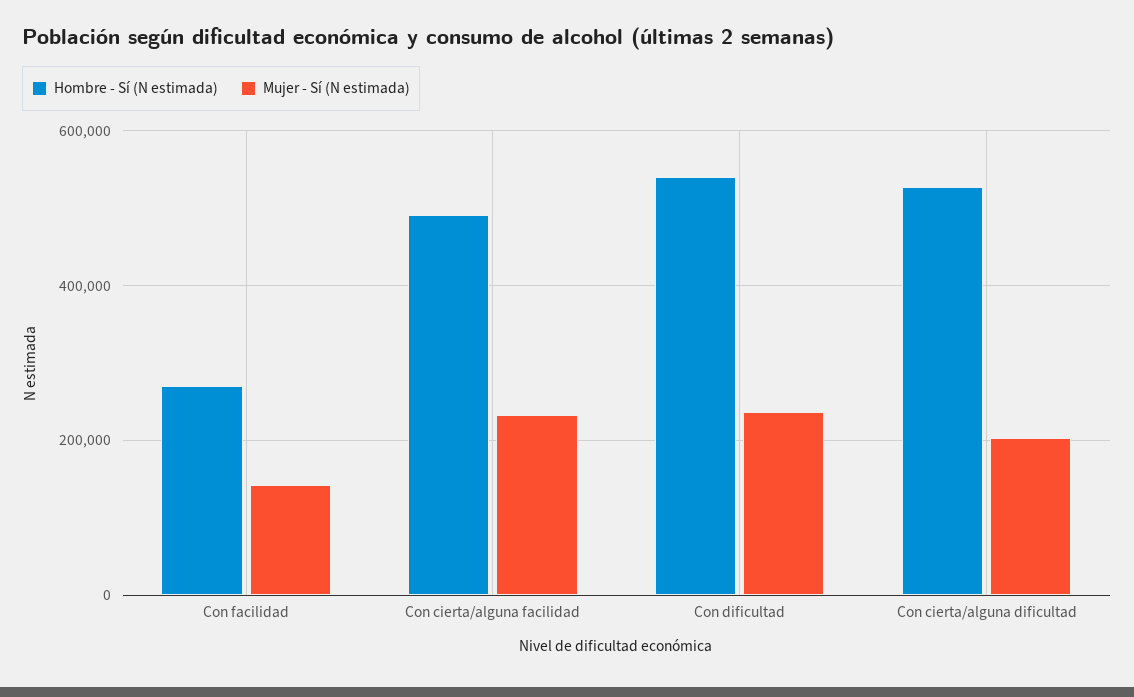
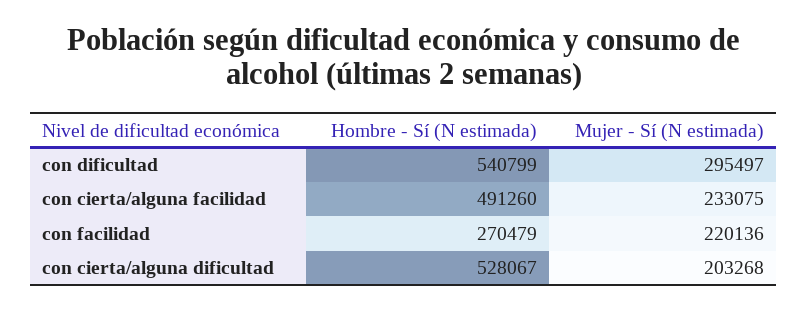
Mujer - Sí (N estimada), Con facilidad: 140000 -> 220136
Mujer - Sí (N estimada), Con dificultad: 240000 -> 295497

